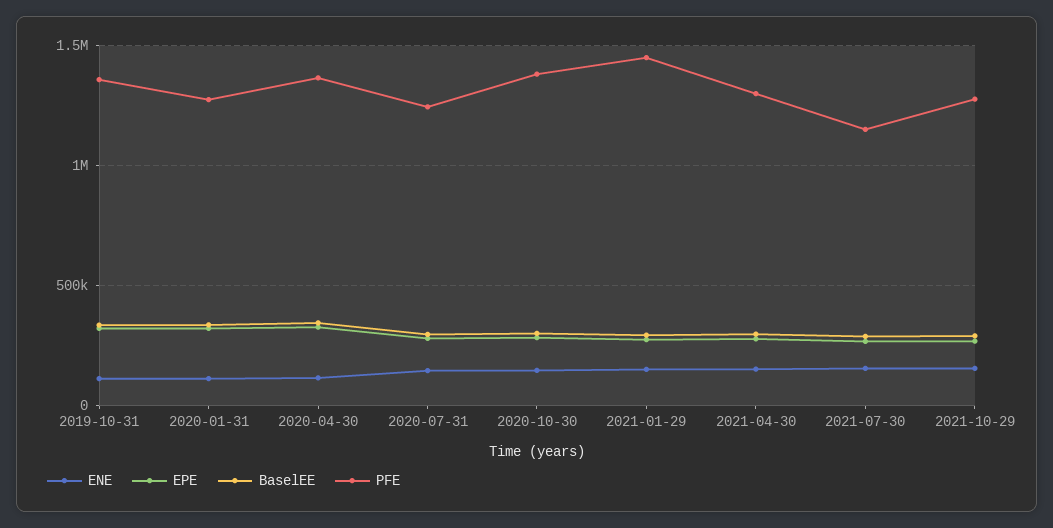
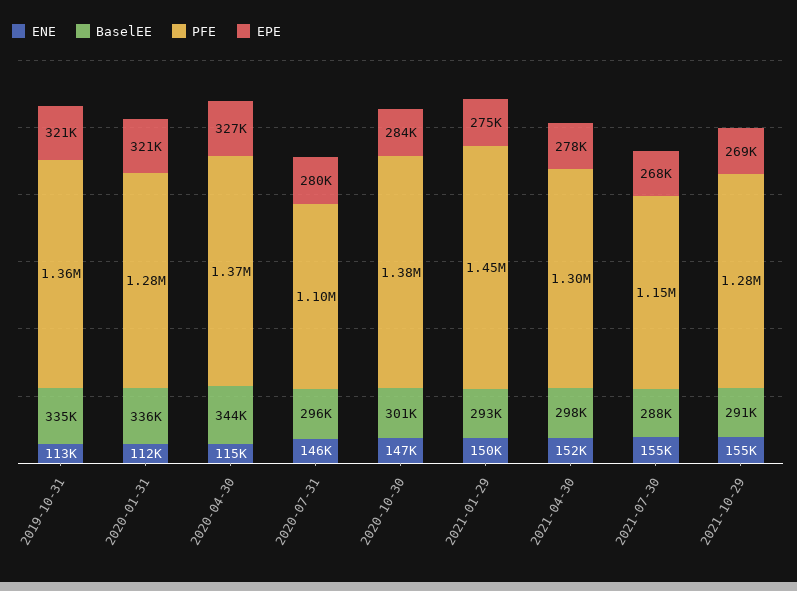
PFE, 2020-07-31: 1250000 -> 1100000

